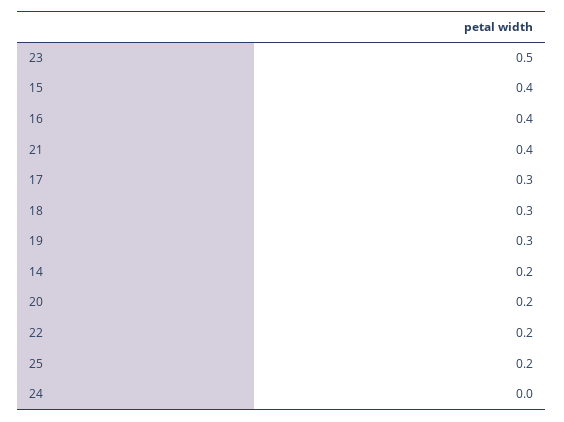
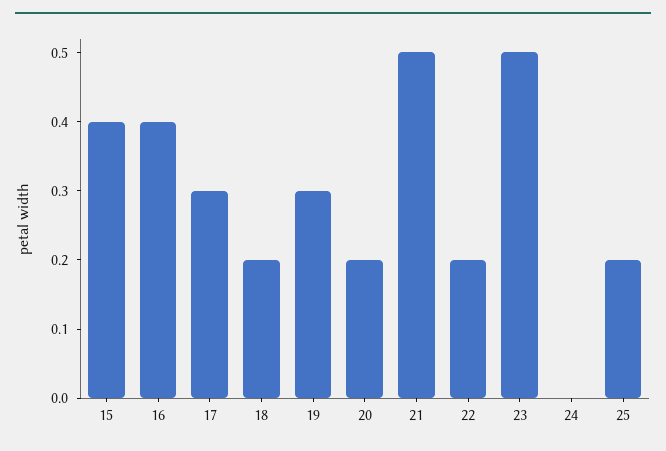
21: 0.4 -> 0.5
18: 0.3 -> 0.2
14: 0.2 -> none

